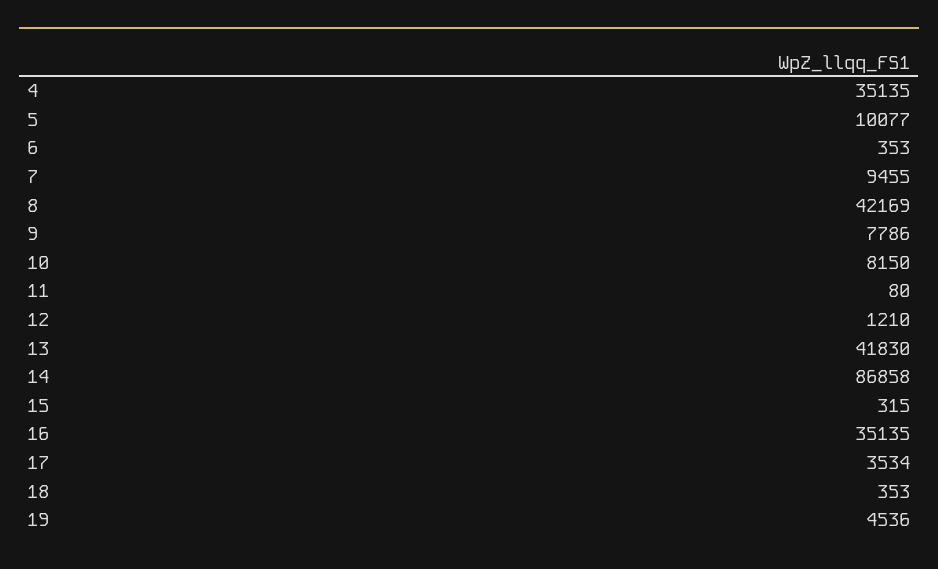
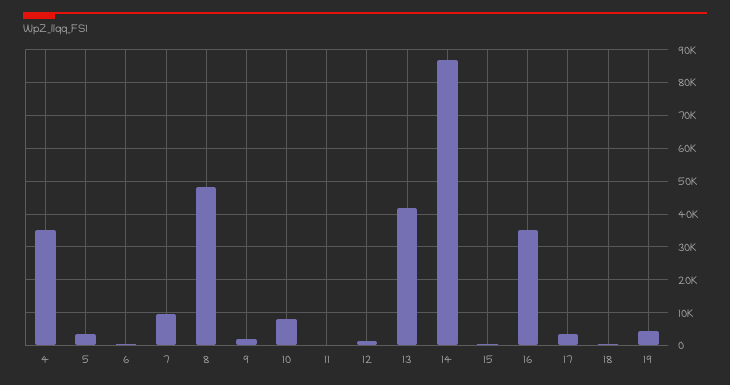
5: 10077 -> 4000
8: 42169 -> 48000
9: 7786 -> 2000

